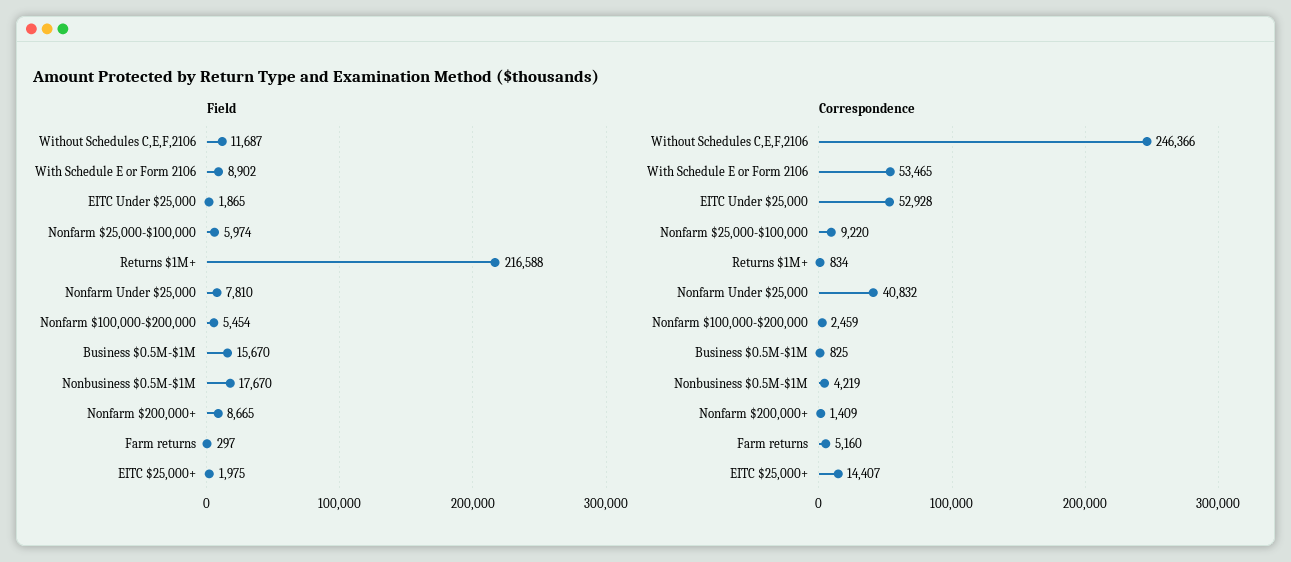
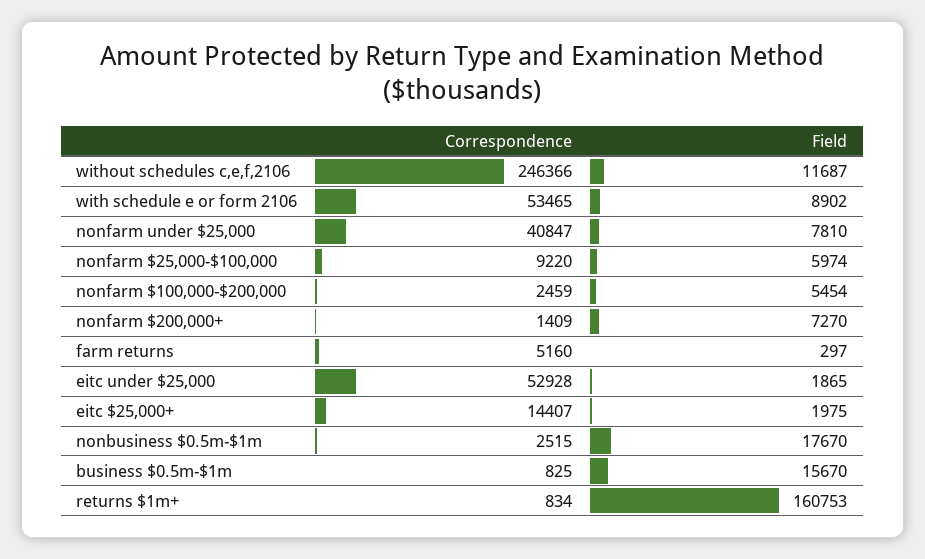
Field, Returns $1M+: 216588 -> 160753
Field, Nonfarm $200,000+: 8665 -> 7270
Correspondence, Nonfarm Under $25,000: 40832 -> 40847
Correspondence, Nonbusiness $0.5M-$1M: 4219 -> 2515

